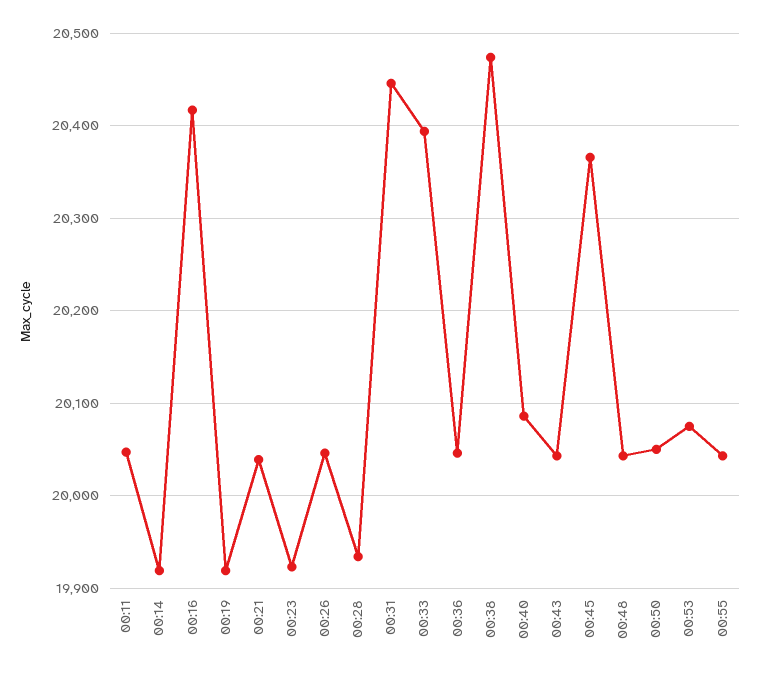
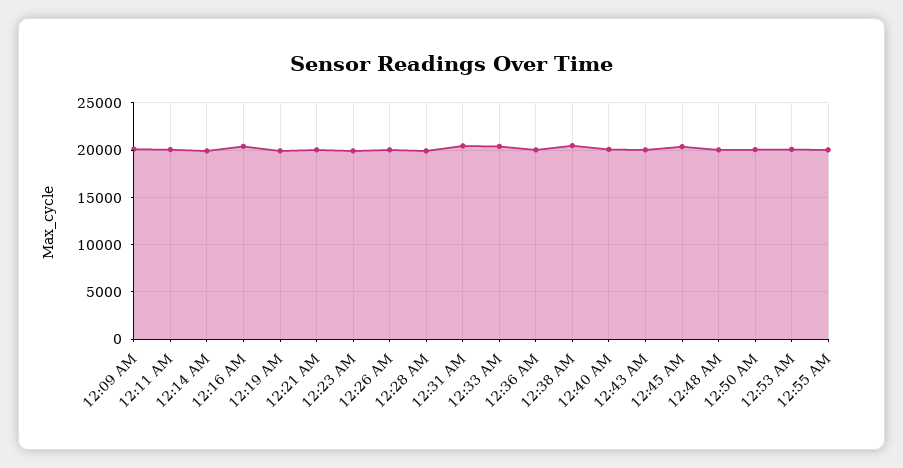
12:09 AM: none -> 20000

